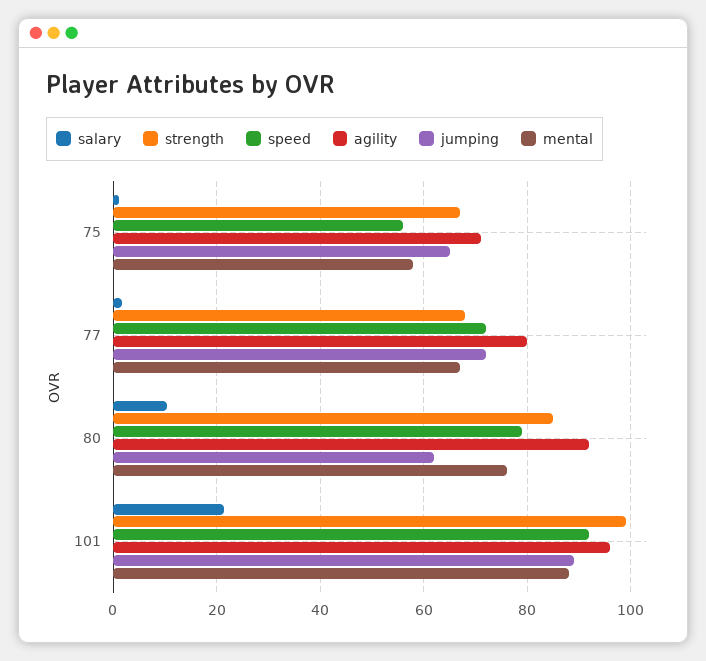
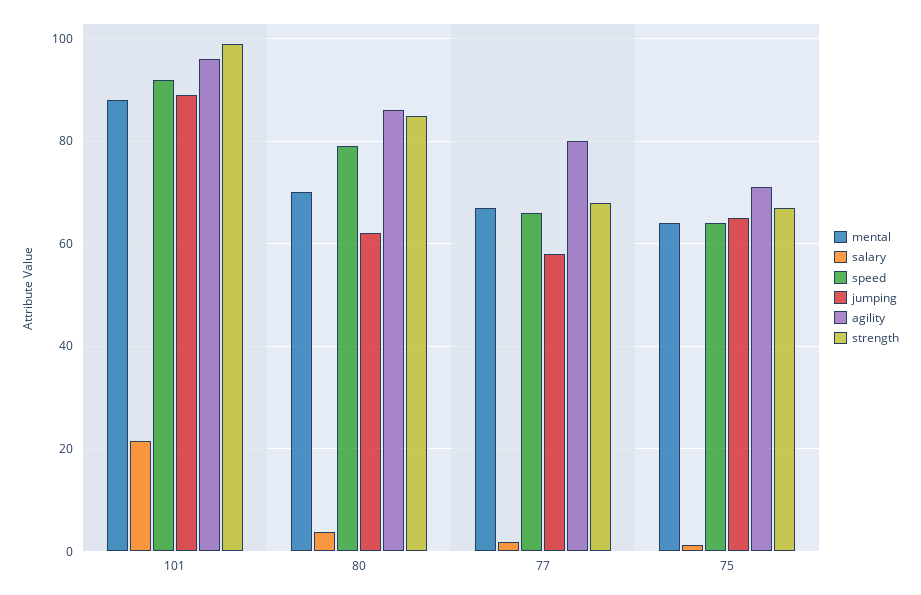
speed, 75: 56 -> 64
mental, 75: 58 -> 64
speed, 77: 72 -> 66
jumping, 77: 72 -> 58
salary, 80: 10 -> 4
agility, 80: 92 -> 86
mental, 80: 76 -> 70

